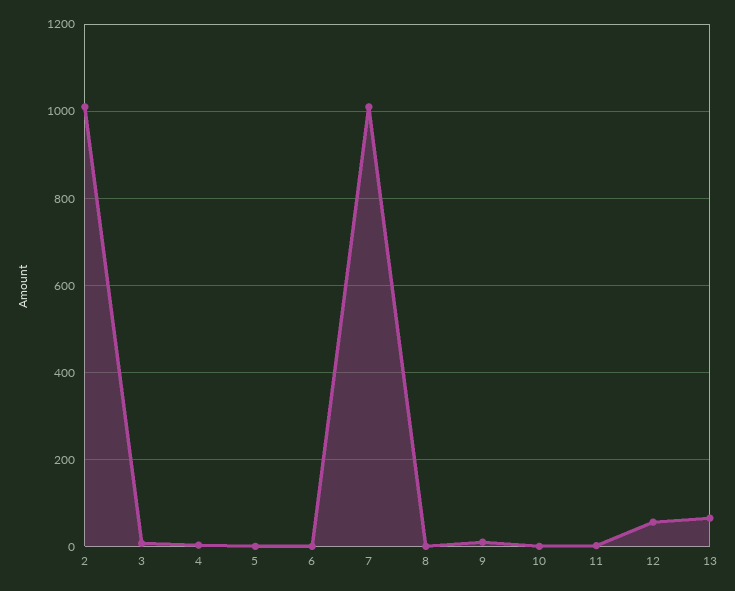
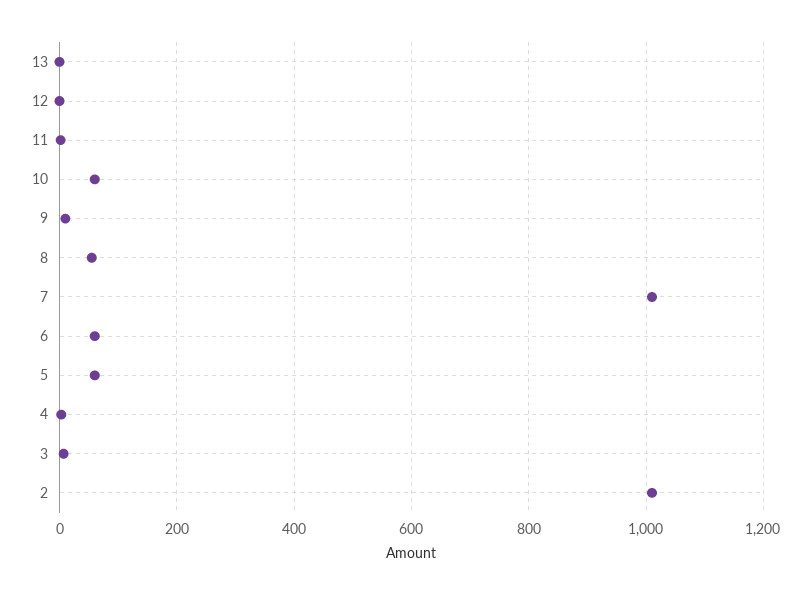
5: 0 -> 60
6: 0 -> 60
8: 0 -> 60
10: 0 -> 60
12: 60 -> 0
13: 60 -> 0

